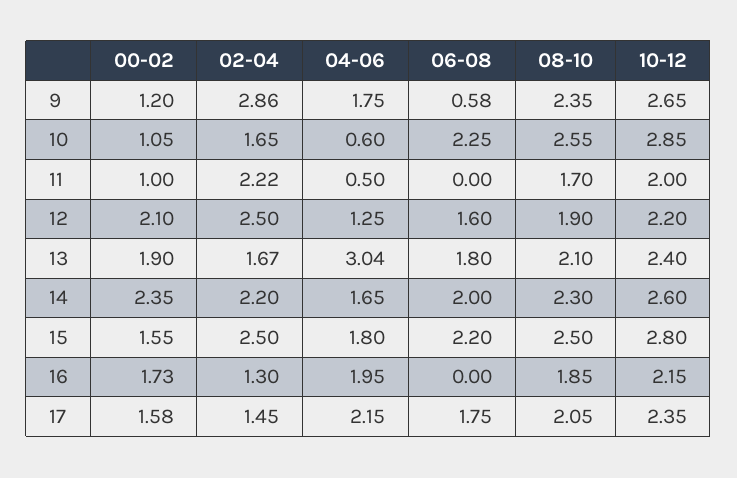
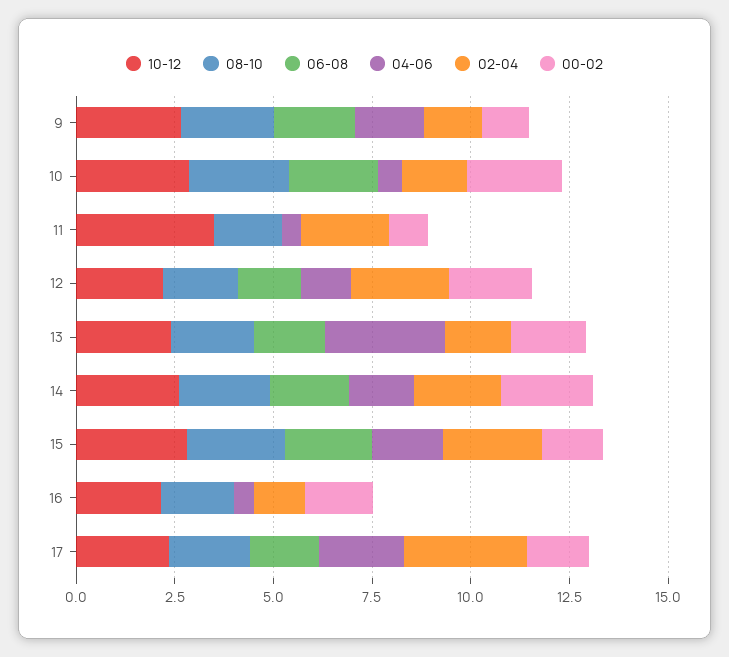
02-04, 9: 2.86 -> 1.5
06-08, 9: 0.58 -> 2
00-02, 10: 1.05 -> 2.5
10-12, 11: 2 -> 3.5
04-06, 16: 1.95 -> 0.5
02-04, 17: 1.45 -> 3

